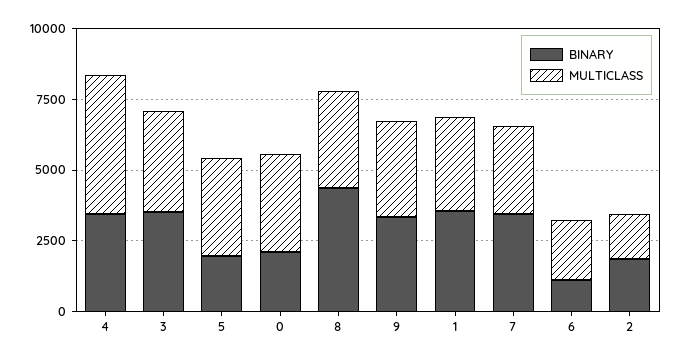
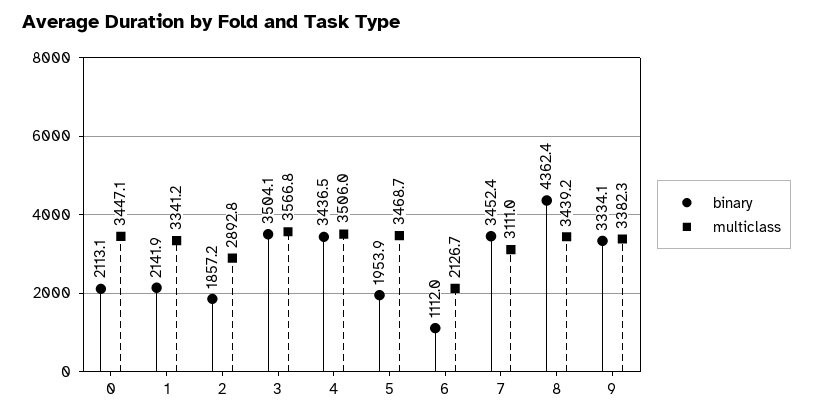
MULTICLASS, 4: 5000 -> 3506
BINARY, 1: 3500 -> 2141.9
MULTICLASS, 2: 1500 -> 2892.8

